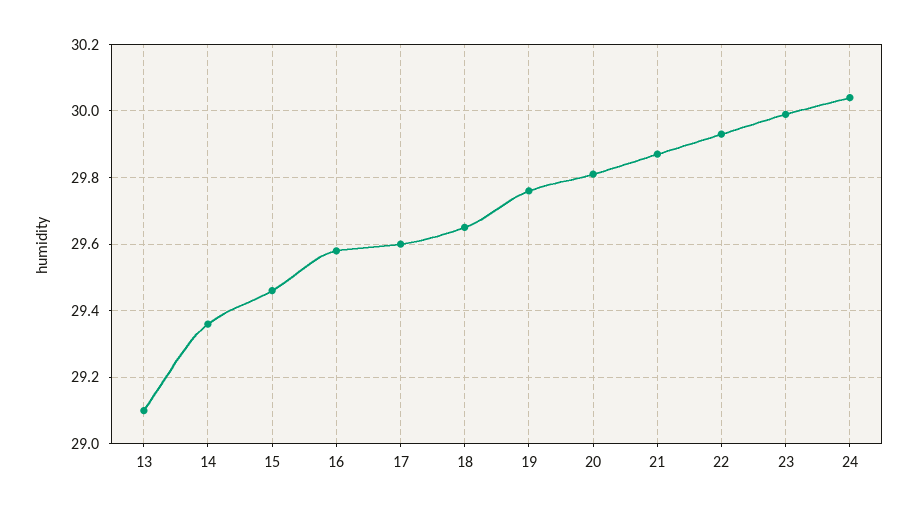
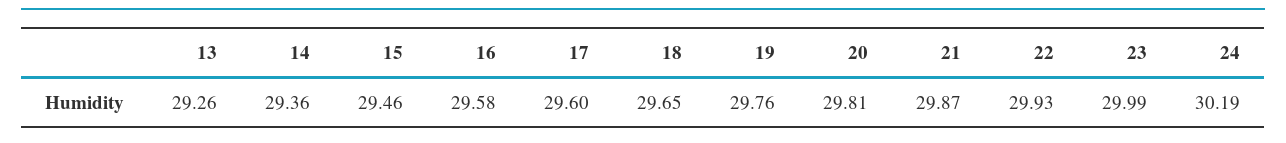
13: 29.1 -> 29.26
24: 30.05 -> 30.19

